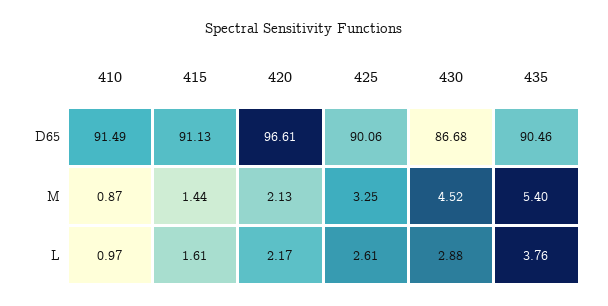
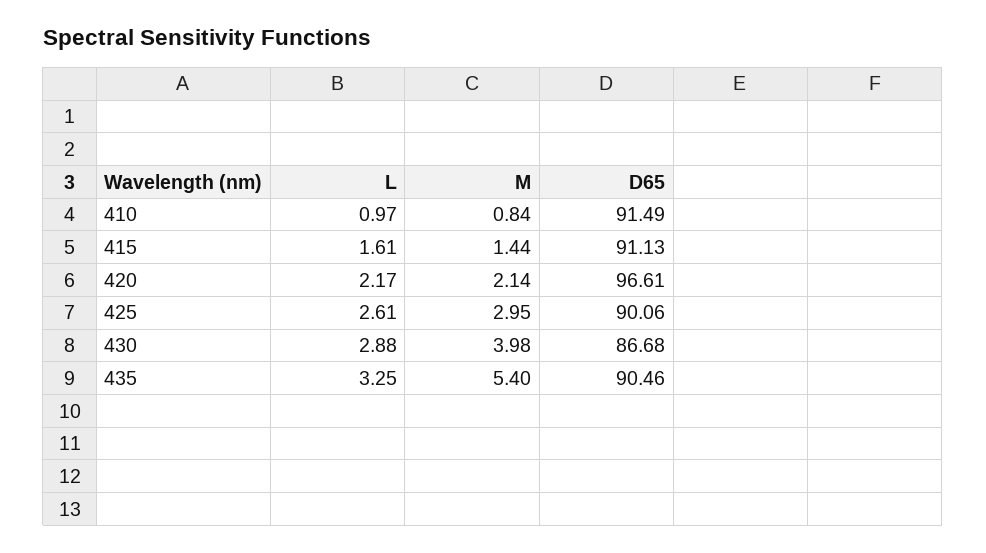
410, M: 0.87 -> 0.84
420, M: 2.13 -> 2.14
425, M: 3.25 -> 2.95
430, M: 4.52 -> 3.98
435, L: 3.76 -> 3.25

